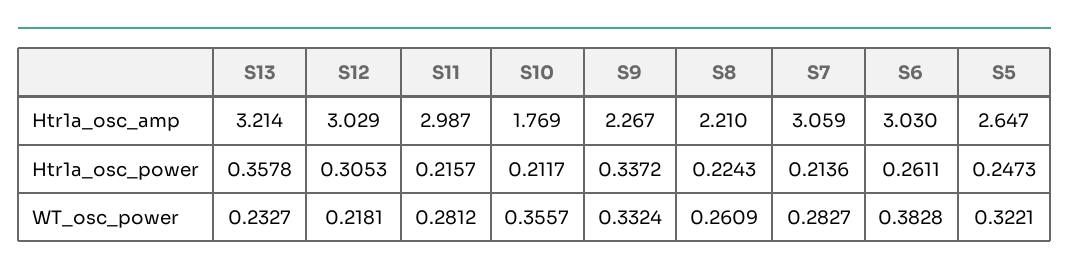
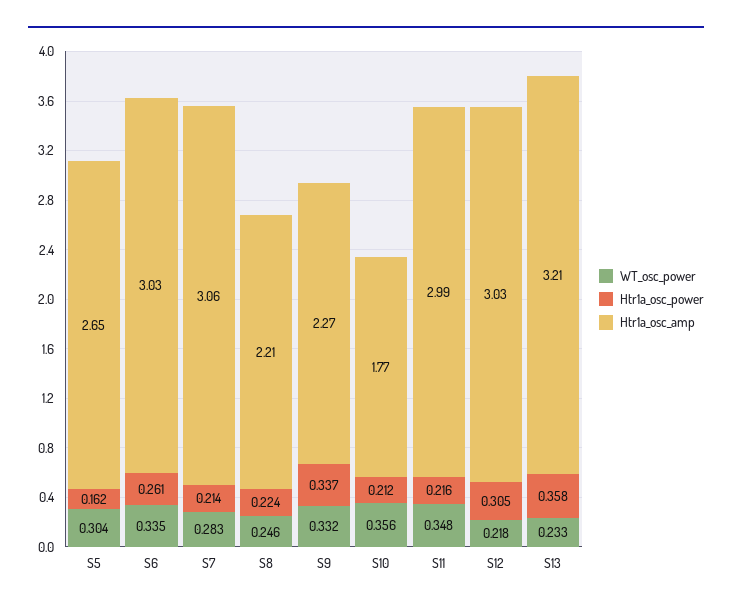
Htr1a_osc_power, S5: 0.2473 -> 0.162
WT_osc_power, S11: 0.2812 -> 0.348
WT_osc_power, S8: 0.2609 -> 0.246
WT_osc_power, S6: 0.3828 -> 0.335
WT_osc_power, S5: 0.3221 -> 0.304

